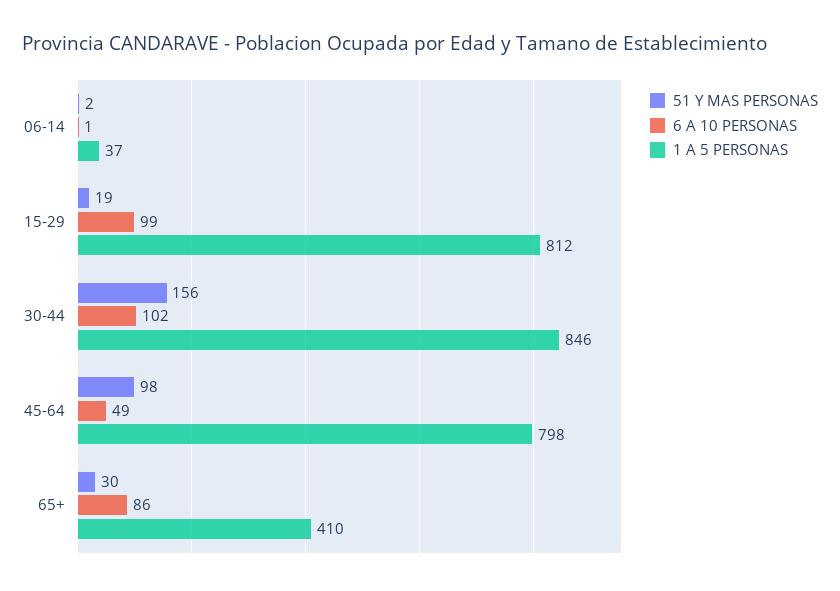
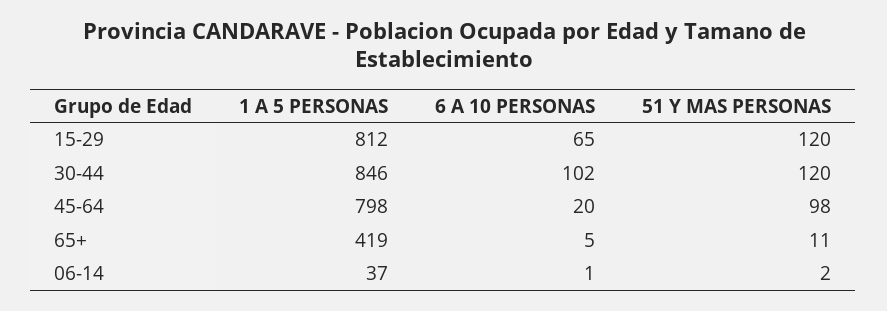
51 Y MAS PERSONAS, 15-29: 19 -> 120
6 A 10 PERSONAS, 15-29: 99 -> 65
51 Y MAS PERSONAS, 30-44: 156 -> 120
6 A 10 PERSONAS, 45-64: 49 -> 20
51 Y MAS PERSONAS, 65+: 30 -> 11
6 A 10 PERSONAS, 65+: 86 -> 5
1 A 5 PERSONAS, 65+: 410 -> 419

